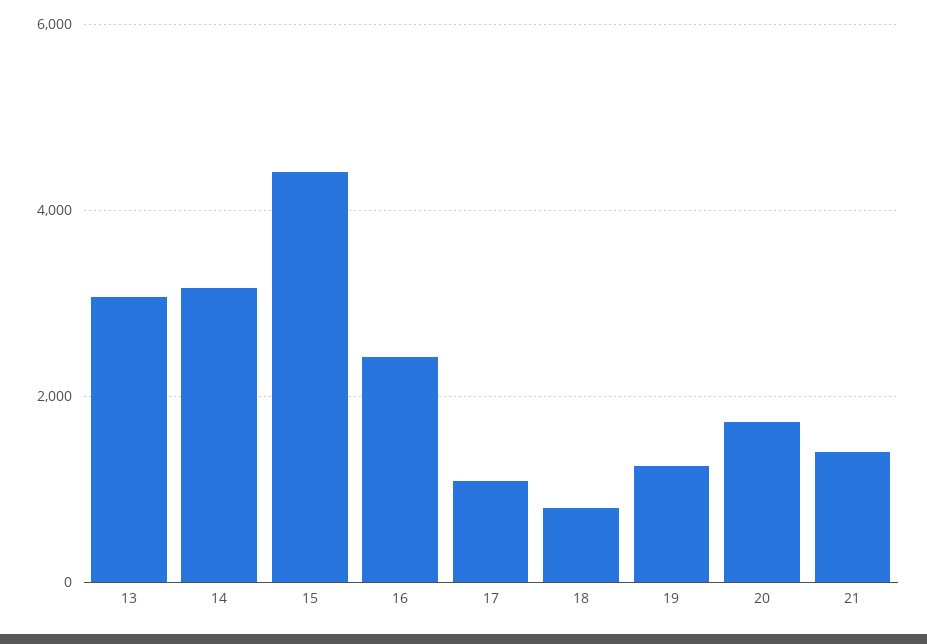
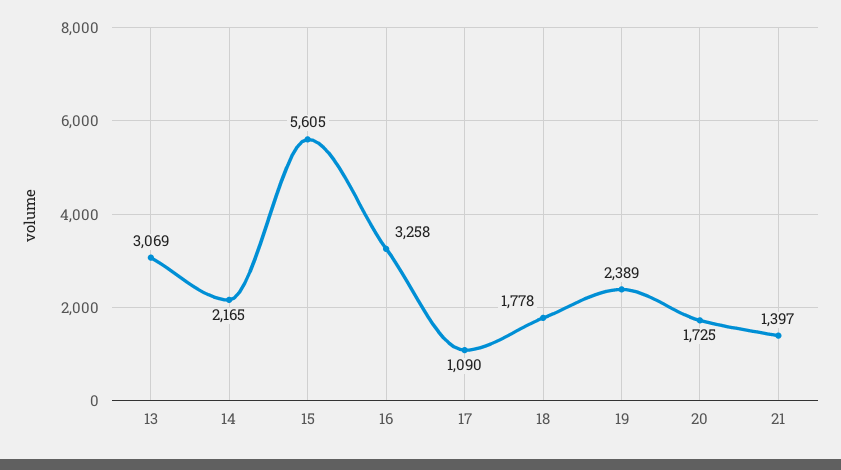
14: 3200 -> 2165
15: 4400 -> 5605
16: 2400 -> 3258
18: 800 -> 1778
19: 1200 -> 2389

